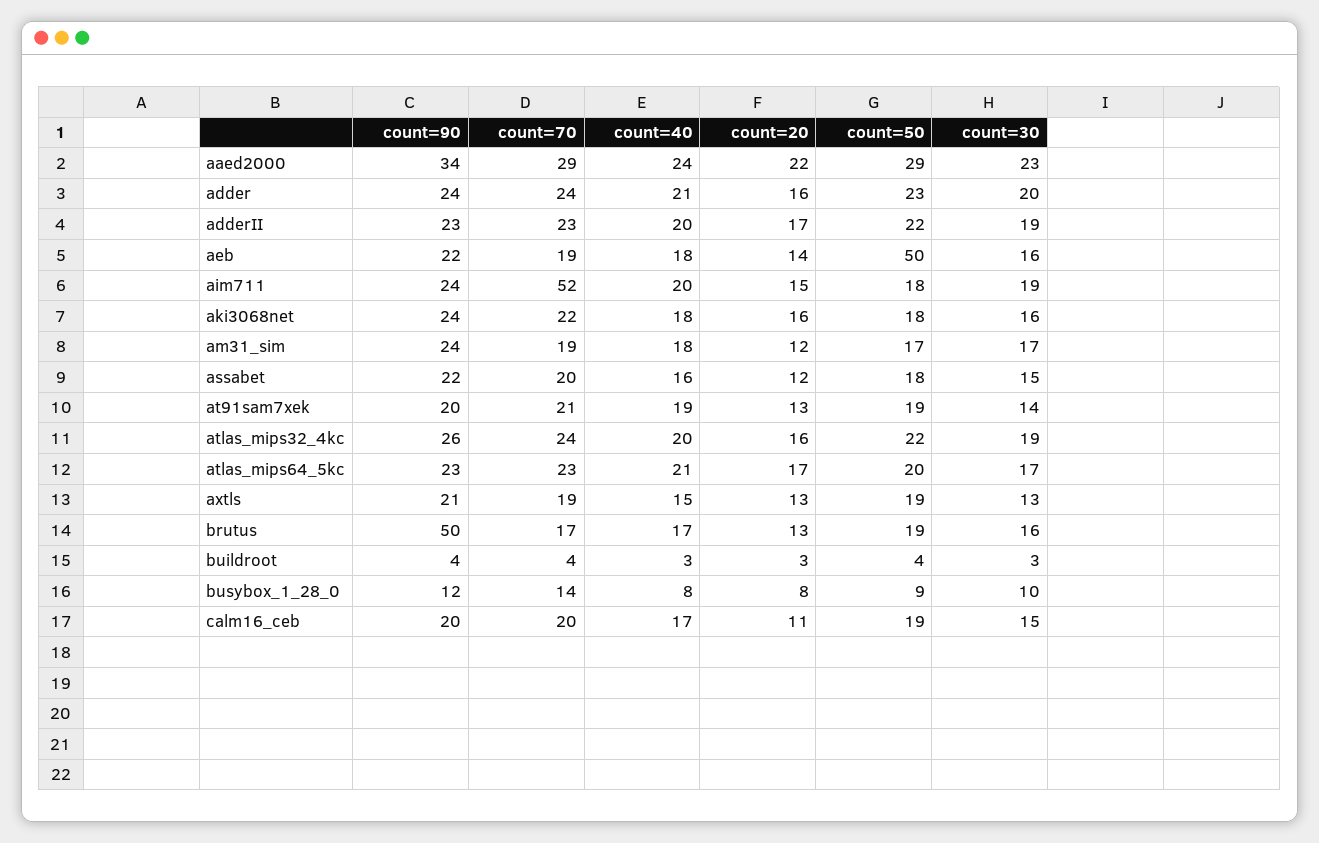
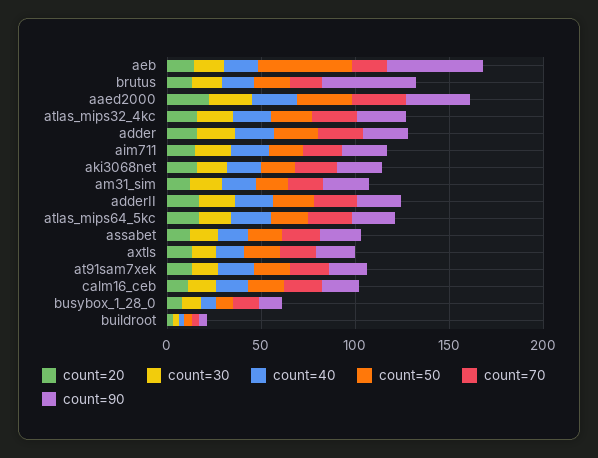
count=90, aeb: 22 -> 50
count=70, aim711: 52 -> 20

